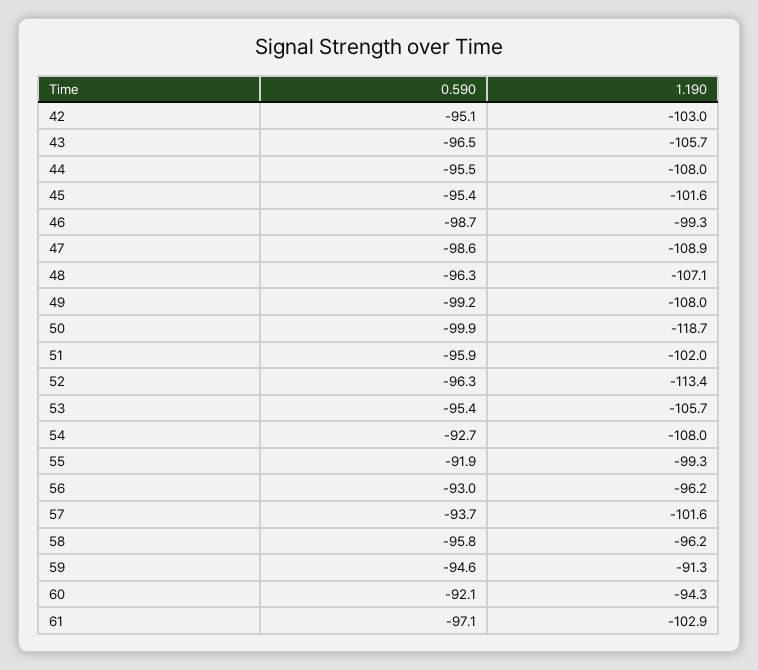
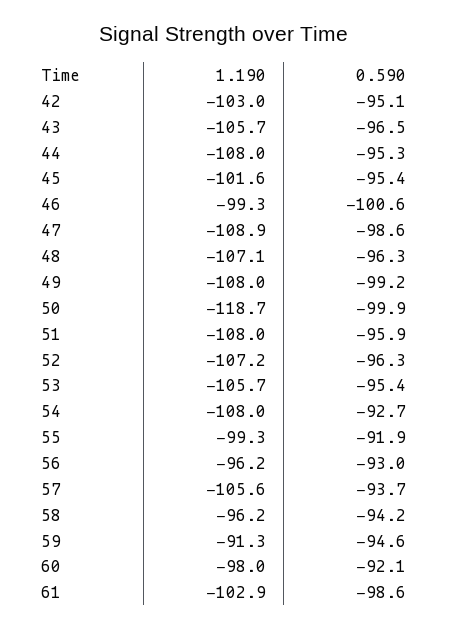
0.590, 44: -95.5 -> -95.3
0.590, 46: -98.7 -> -100.6
1.190, 51: -102 -> -108
1.190, 52: -113.4 -> -107.2
1.190, 57: -101.6 -> -105.6
0.590, 58: -95.8 -> -94.2
1.190, 60: -94.3 -> -98
0.590, 61: -97.1 -> -98.6

